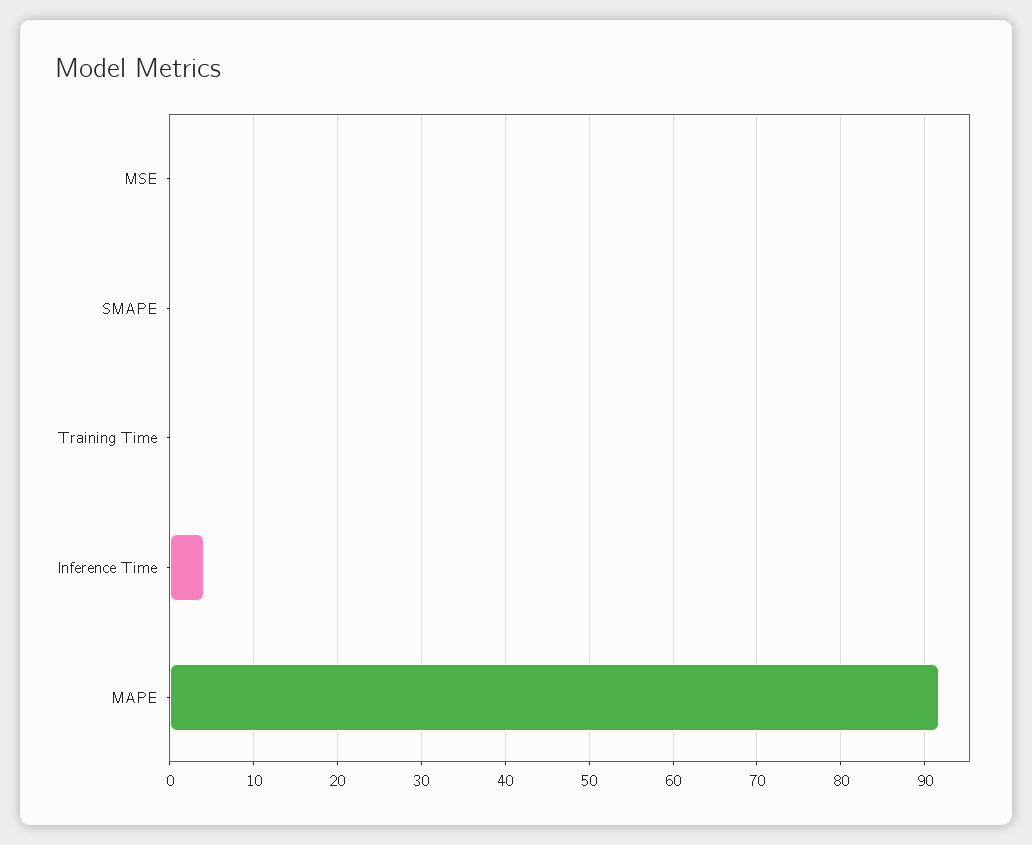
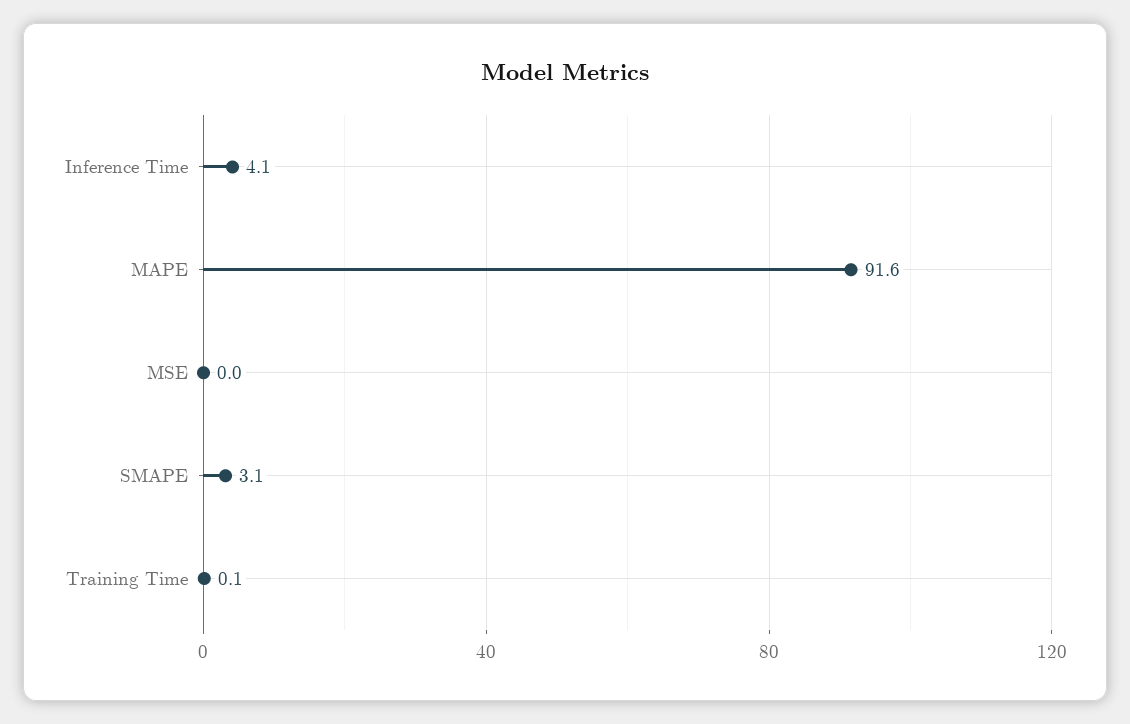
SMAPE: 0 -> 3.1

